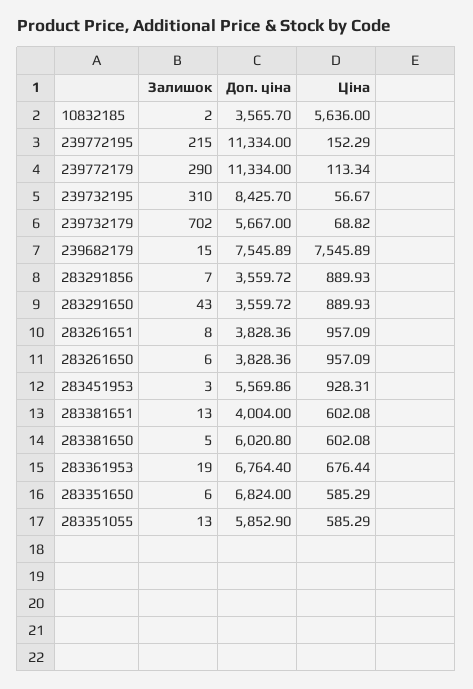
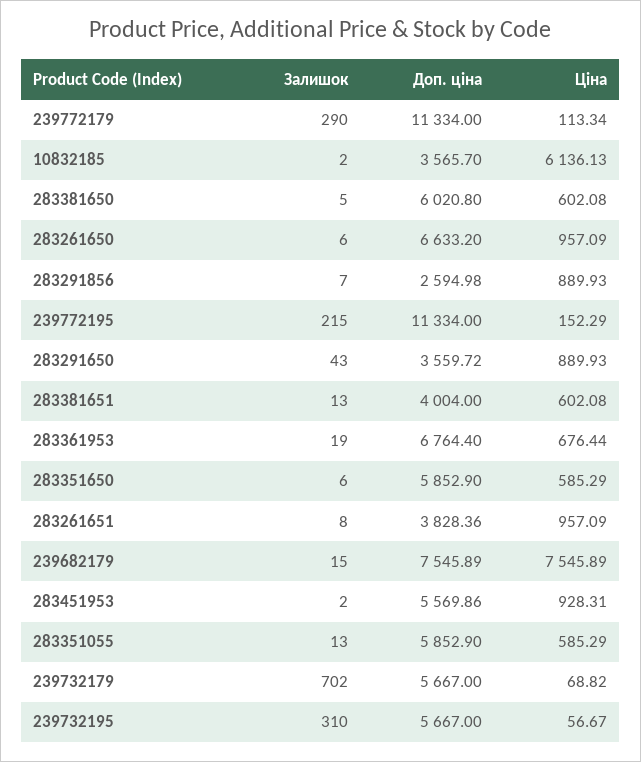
Ціна, 10832185: 5636 -> 6136.13
Доп. ціна, 239732195: 8425.7 -> 5667
Доп. ціна, 283291856: 3559.72 -> 2594.98
Доп. ціна, 283261650: 3828.36 -> 6633.2
Залишок, 283451953: 3 -> 2
Доп. ціна, 283351650: 6824 -> 5852.9

